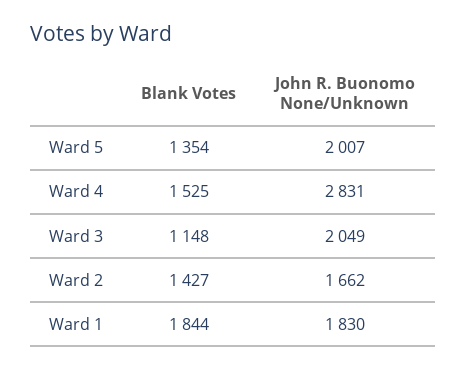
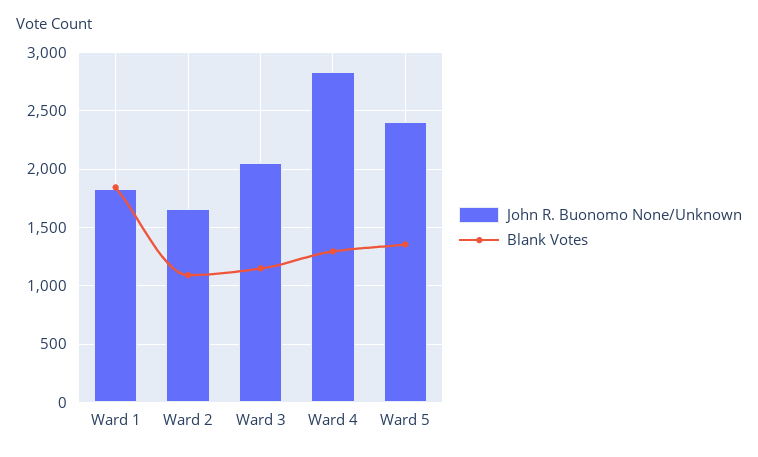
John R. Buonomo None/Unknown, Ward 5: 2007 -> 2400
Blank Votes, Ward 4: 1525 -> 1300
Blank Votes, Ward 2: 1427 -> 1100

